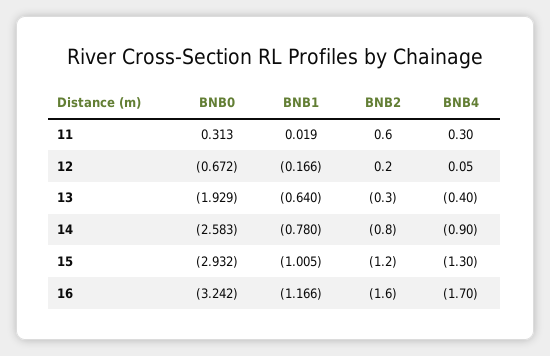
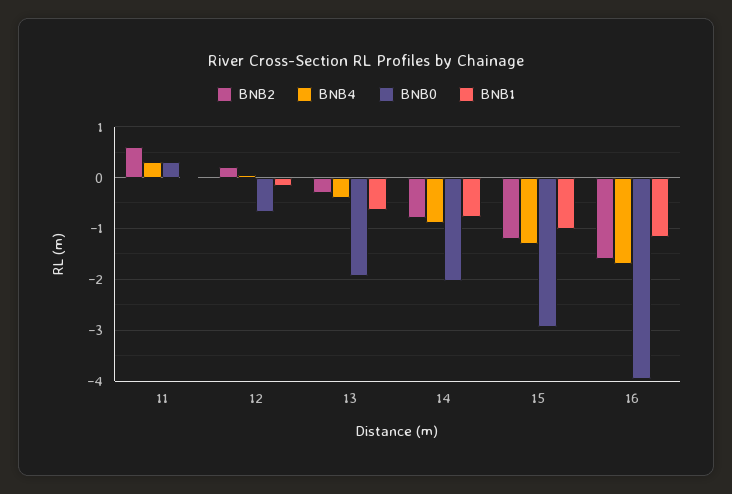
BNB0, 14: -2.583 -> -2
BNB0, 16: -3.242 -> -4

